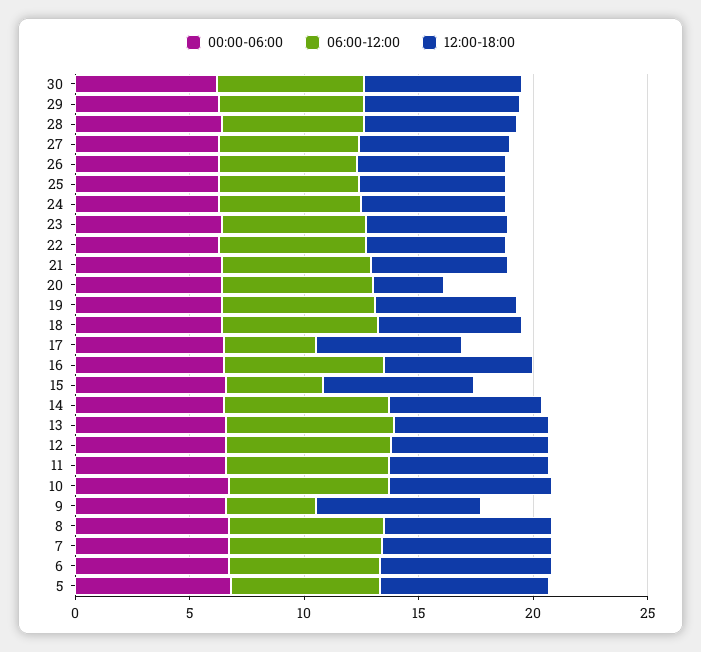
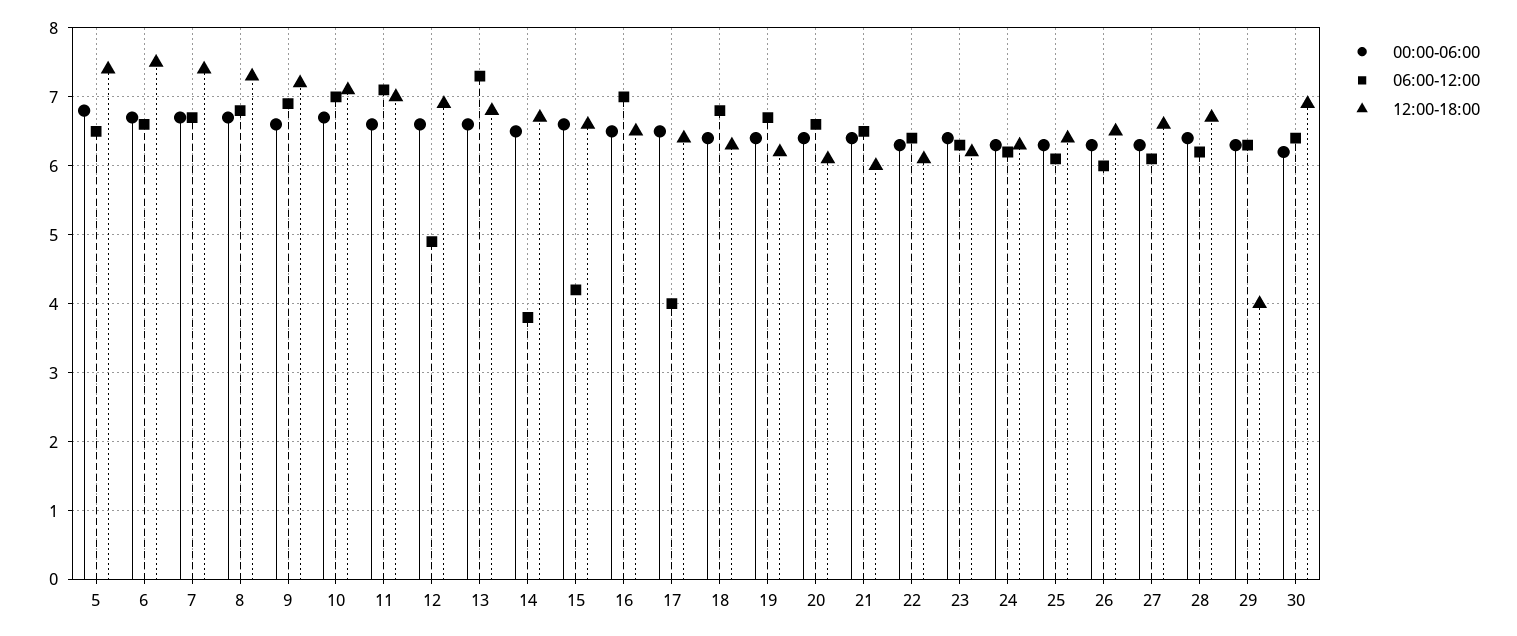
12:00-18:00, 29: 7 -> 4
12:00-18:00, 20: 3 -> 6.1
06:00-12:00, 14: 7 -> 3.8
06:00-12:00, 12: 7 -> 4.9
06:00-12:00, 9: 4 -> 6.9

